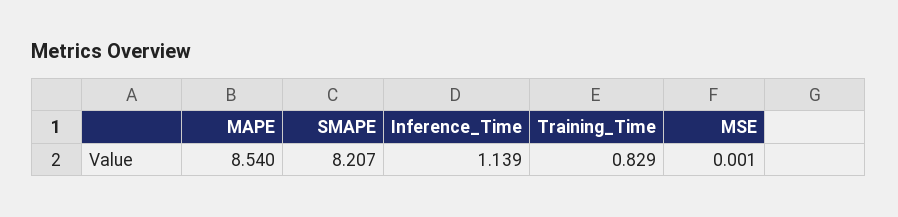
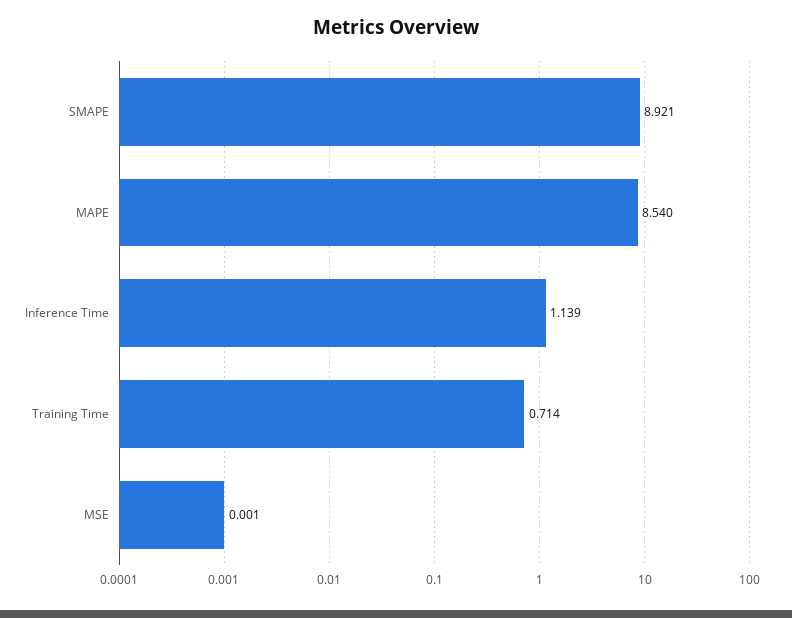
SMAPE: 8.207 -> 8.921
Training_Time: 0.829 -> 0.714

